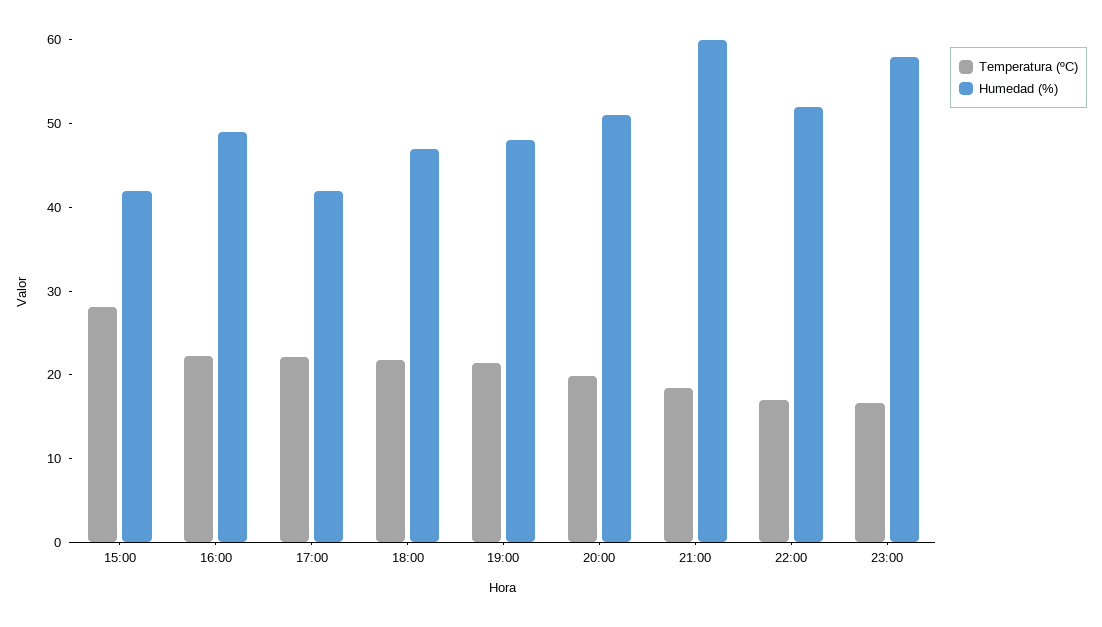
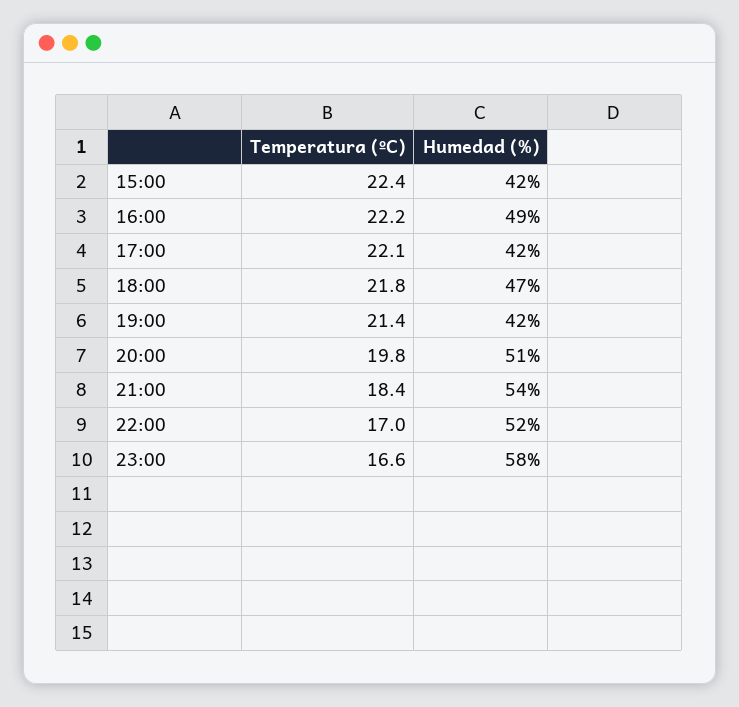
Temperatura (ºC), 15:00: 28 -> 22.4
Humedad (%), 19:00: 48 -> 42
Humedad (%), 21:00: 60 -> 54

